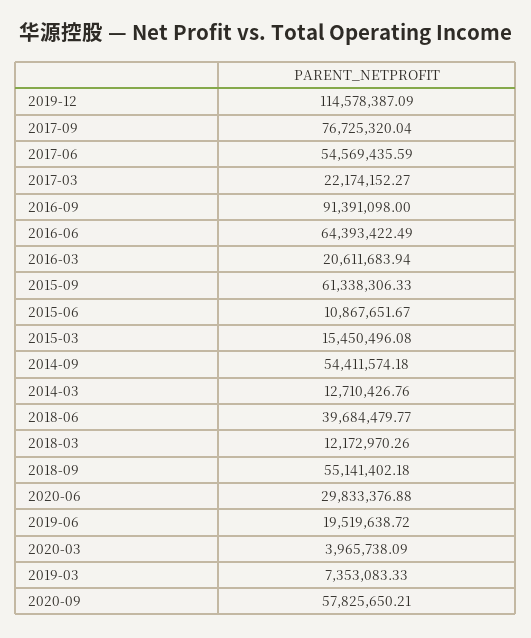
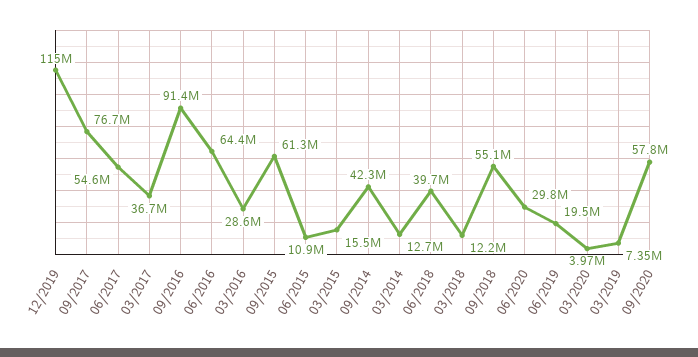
2017-03: 22174152.27 -> 36700000
2016-03: 20611683.94 -> 28600000
2014-09: 54411574.18 -> 42300000

